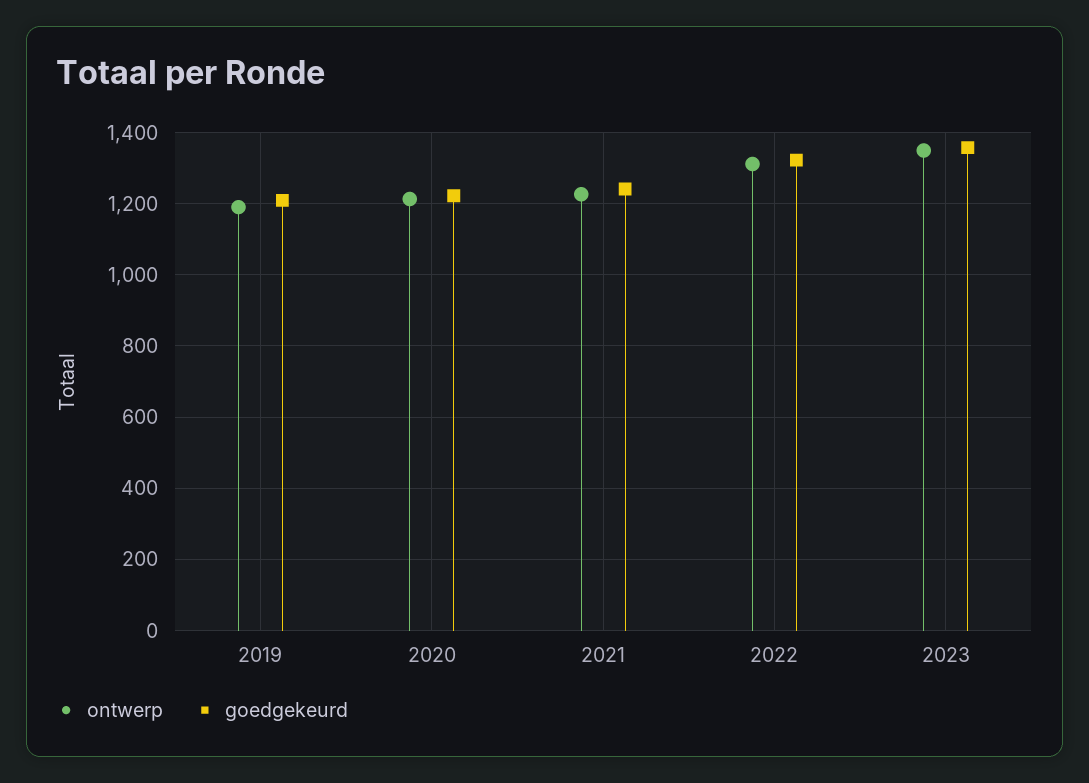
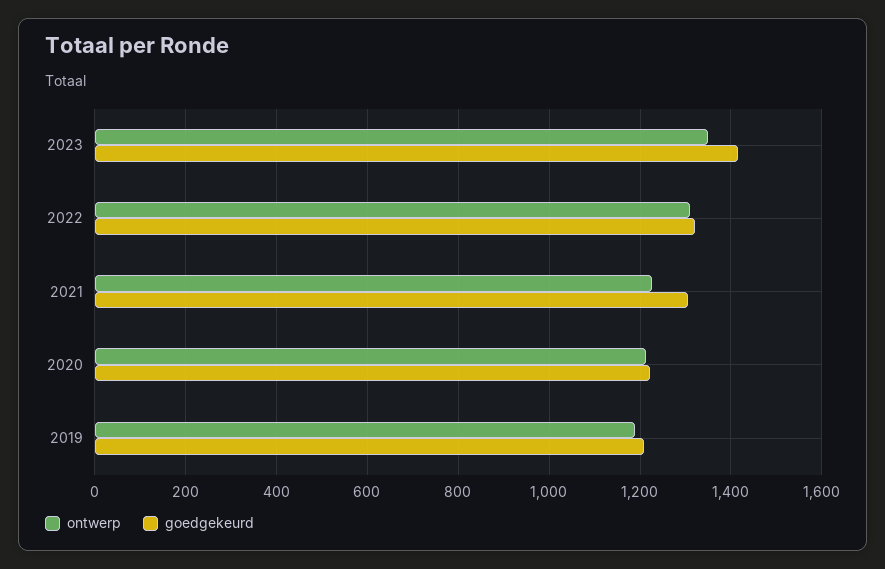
goedgekeurd, 2021: 1240 -> 1300
goedgekeurd, 2023: 1360 -> 1420

